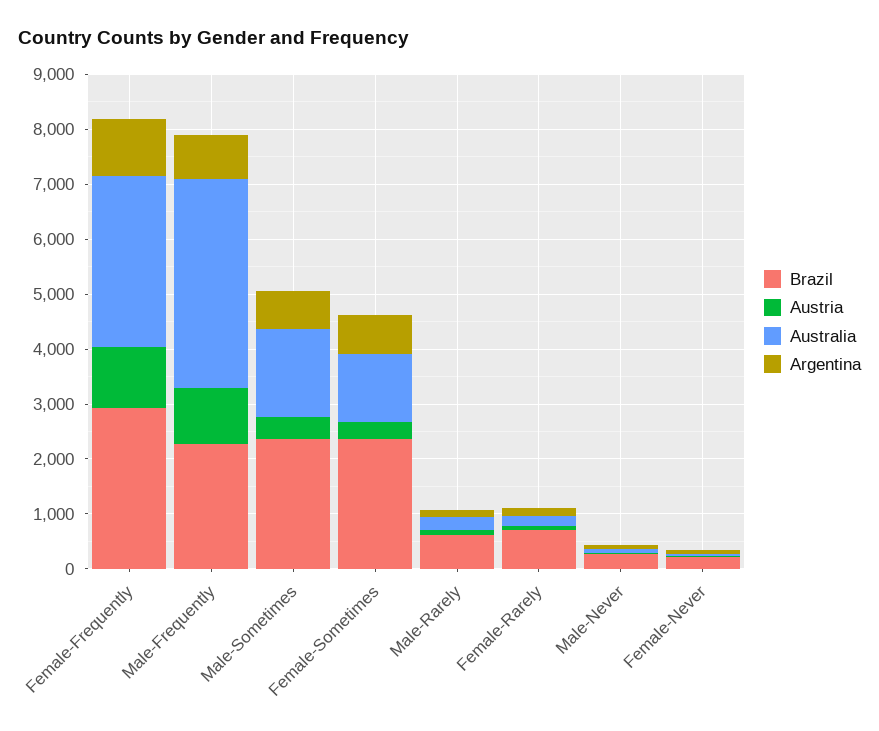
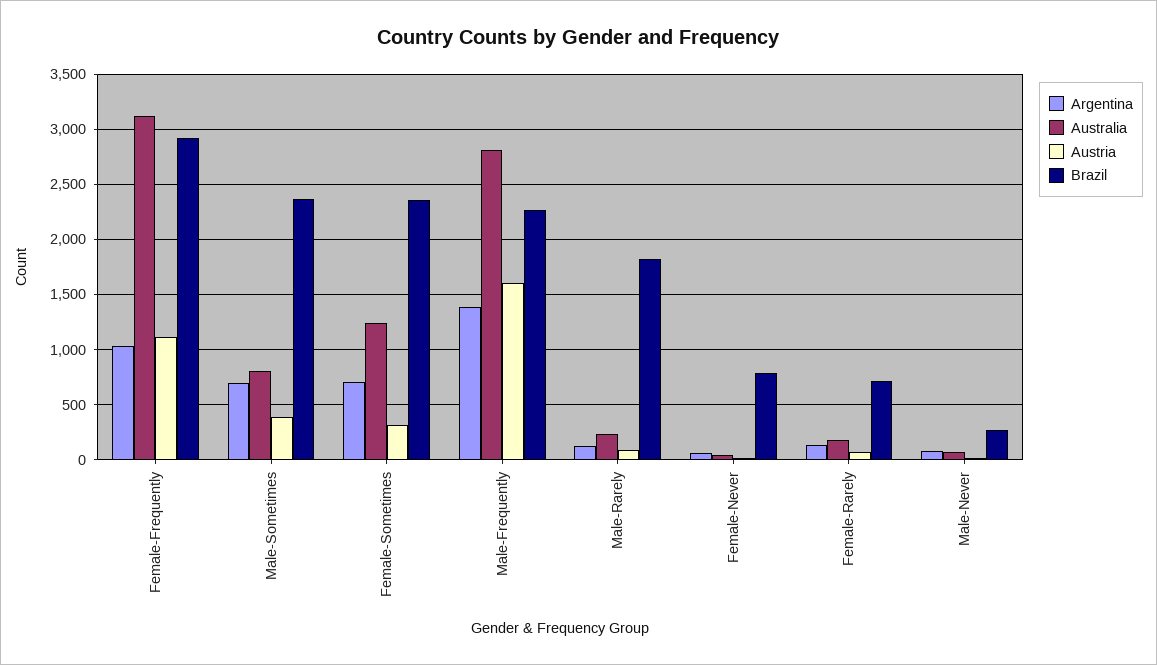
Austria, Male-Frequently: 1000 -> 1600
Australia, Male-Frequently: 3800 -> 2800
Argentina, Male-Frequently: 800 -> 1400
Australia, Male-Sometimes: 1600 -> 800
Brazil, Male-Rarely: 600 -> 1800
Brazil, Female-Never: 200 -> 800

